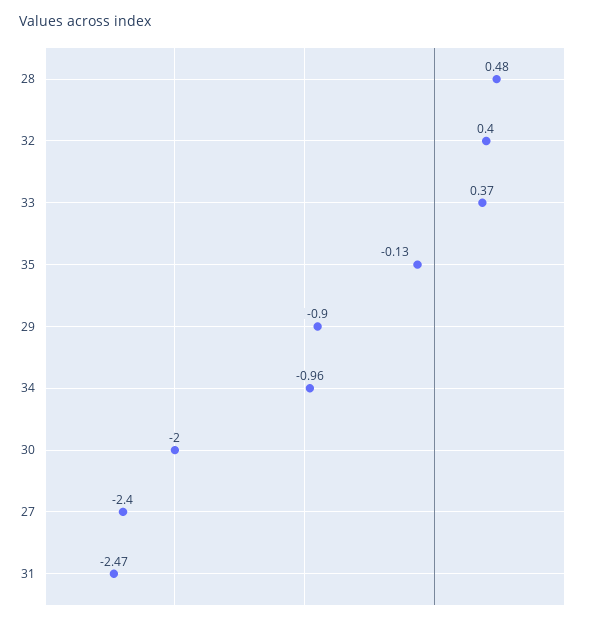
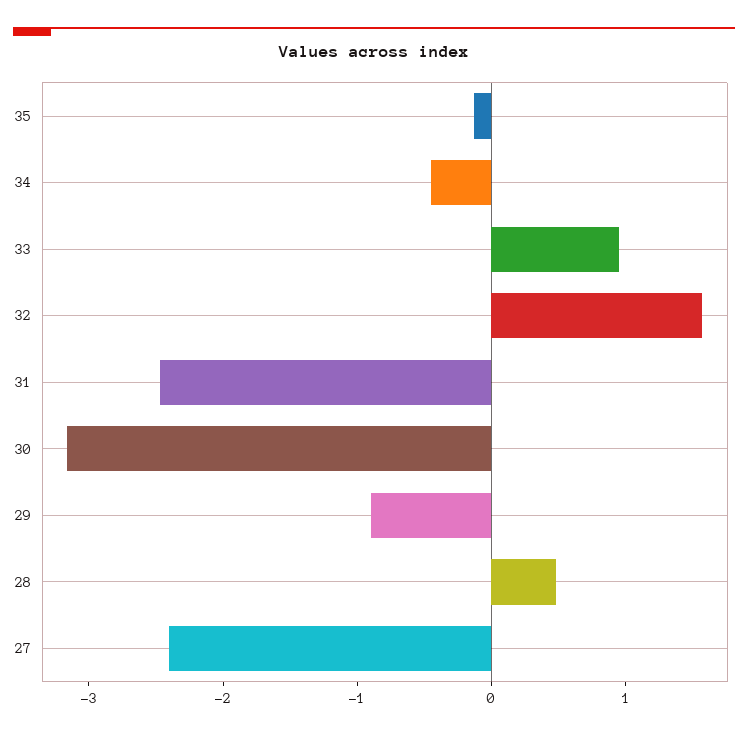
32: 0.4 -> 1.6
33: 0.37 -> 1
34: -0.96 -> -0.4
30: -2 -> -3.2

